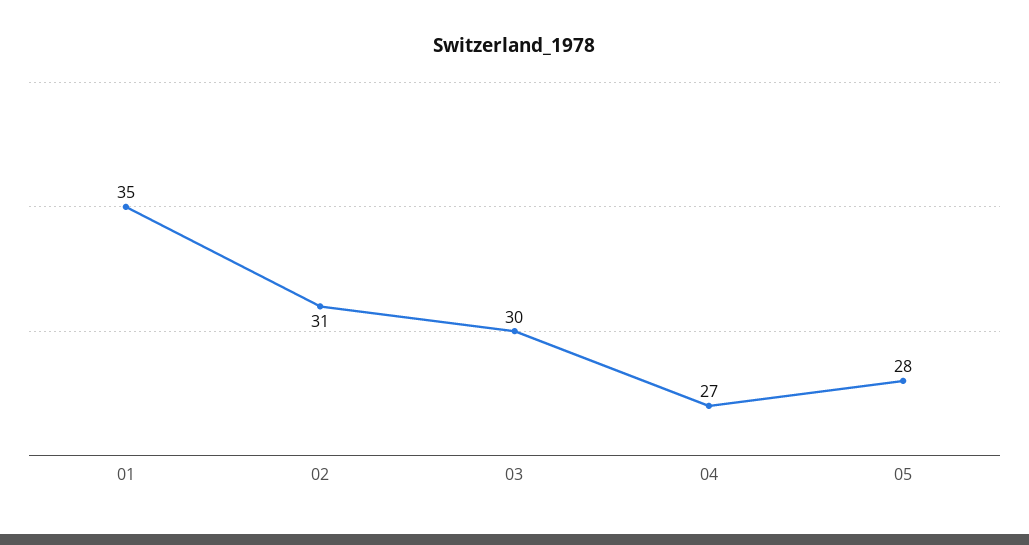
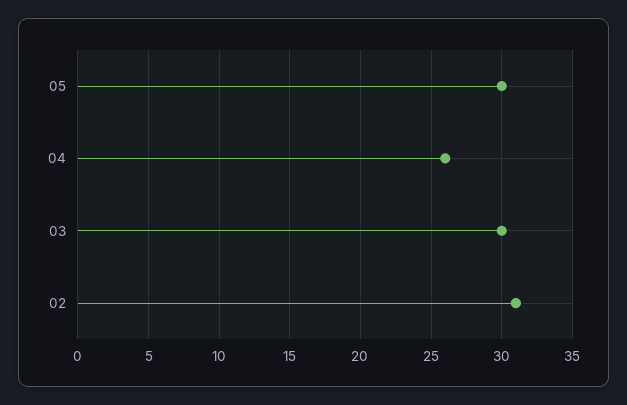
01: 35 -> none
04: 27 -> 26
05: 28 -> 30

